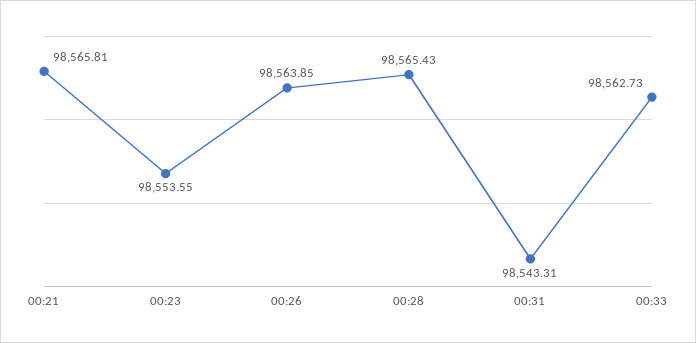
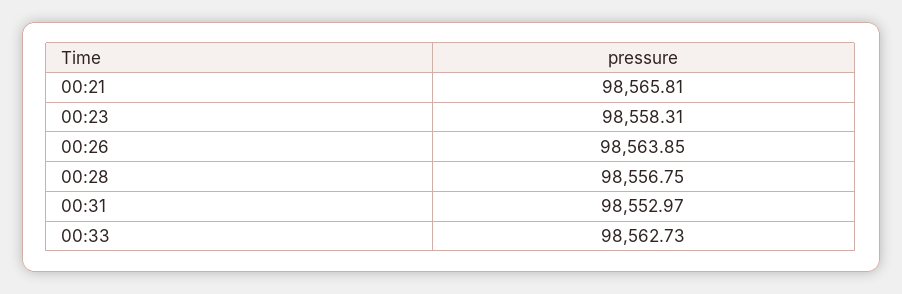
00:23: 98553.55 -> 98558.31
00:28: 98565.43 -> 98556.75
00:31: 98543.31 -> 98552.97

